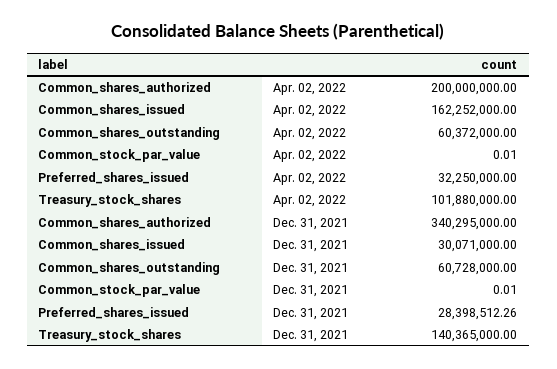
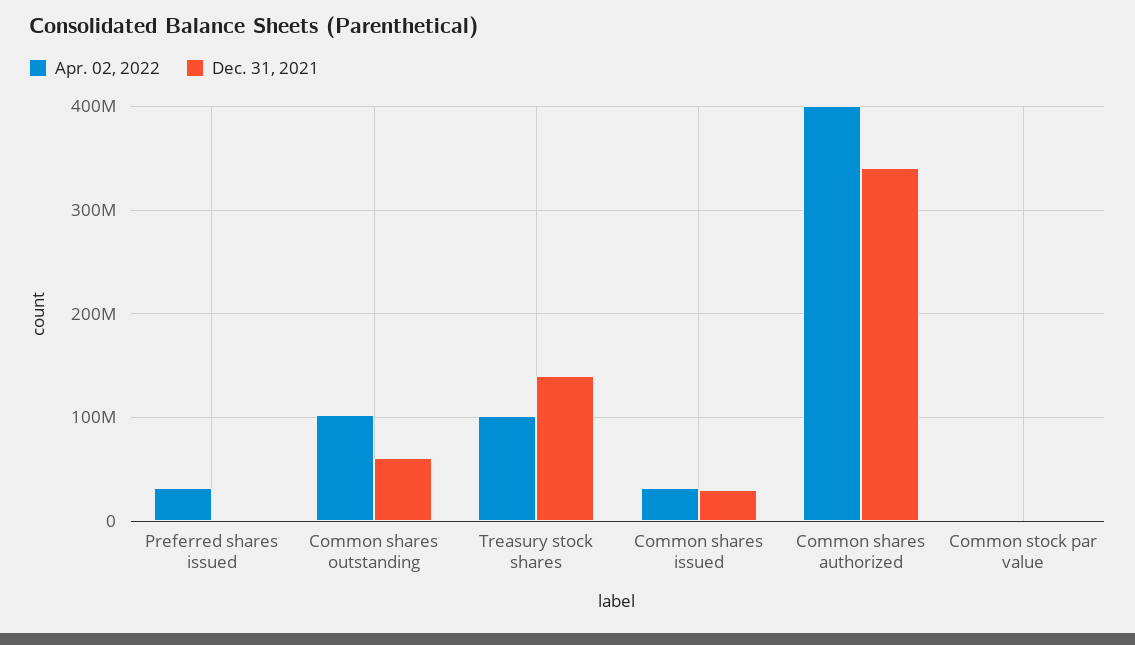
Apr. 02, 2022, Common_shares_authorized: 200000000 -> 400000000
Apr. 02, 2022, Common_shares_issued: 162252000 -> 30000000
Apr. 02, 2022, Common_shares_outstanding: 60372000 -> 100000000
Dec. 31, 2021, Preferred_shares_issued: 28398512.26 -> 0

